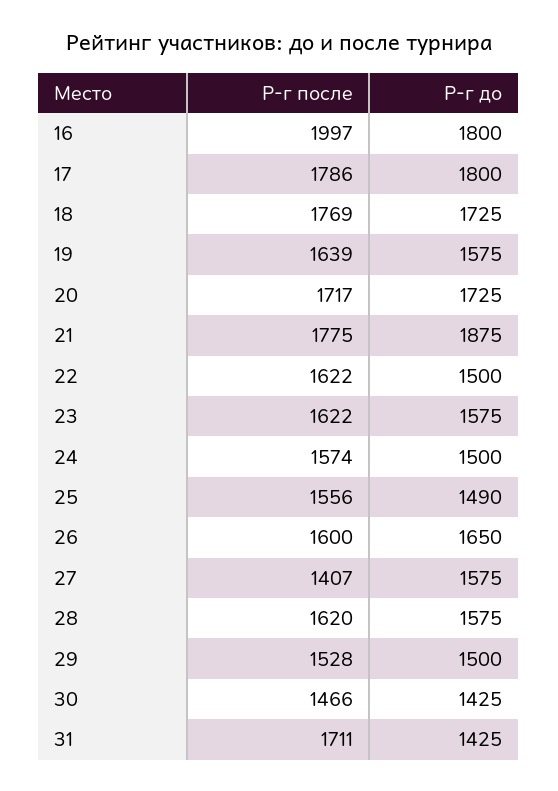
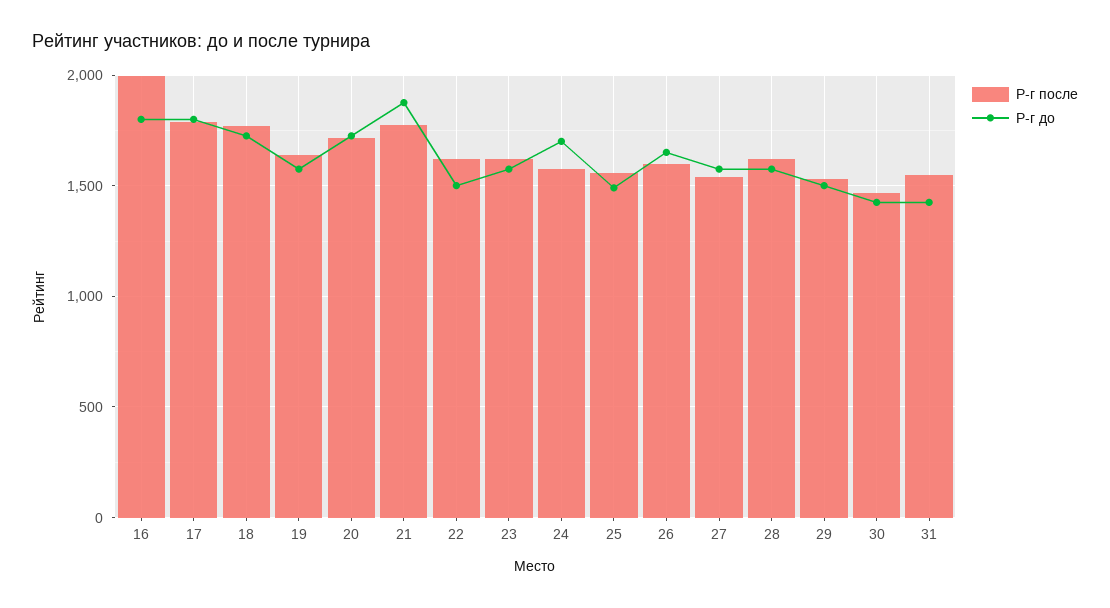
Р-г до, 24: 1500 -> 1700
Р-г после, 27: 1407 -> 1550
Р-г после, 31: 1711 -> 1550

